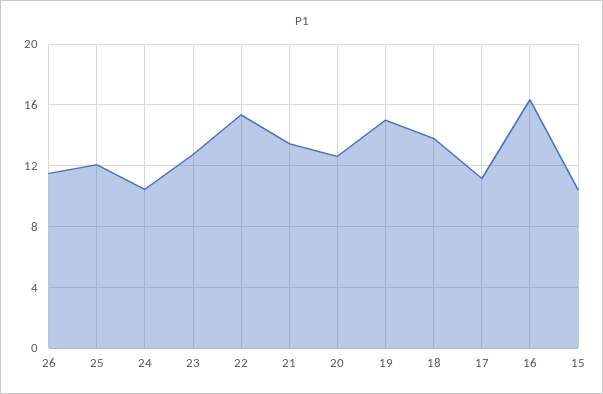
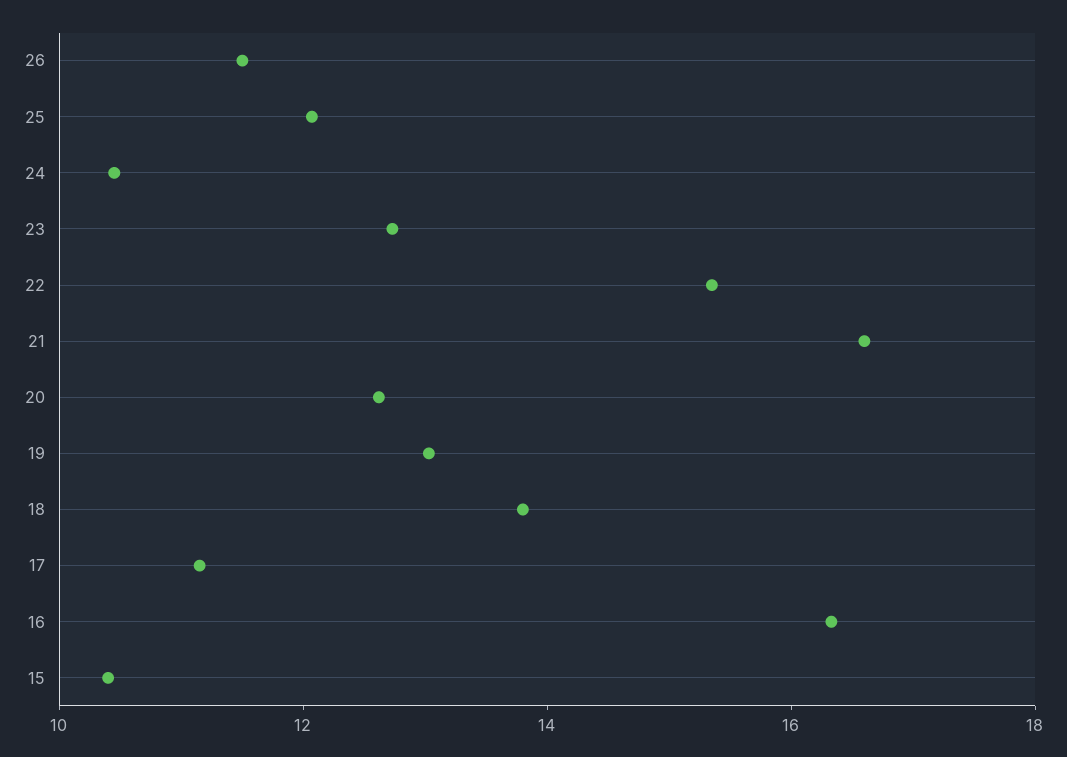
21: 13.5 -> 16.5
19: 15 -> 13

